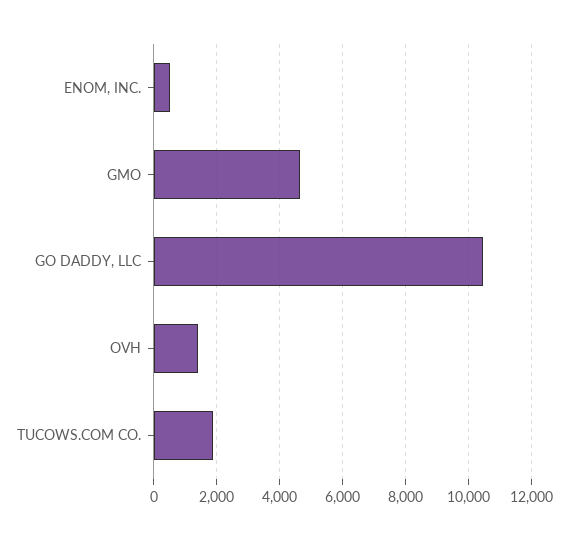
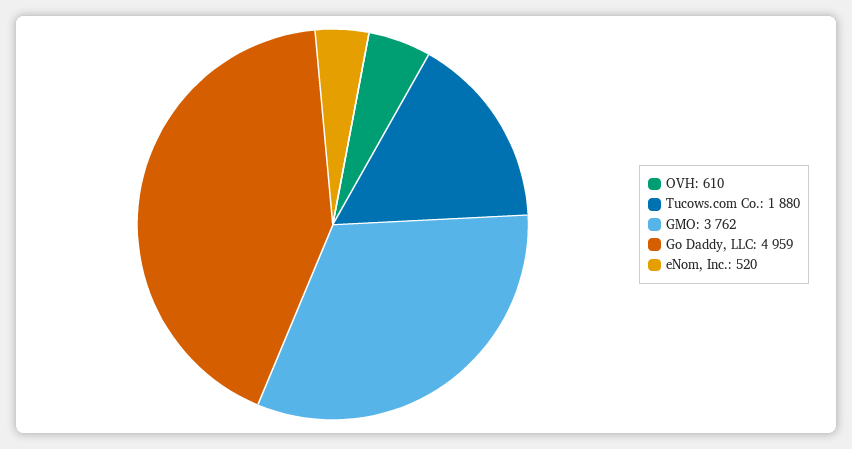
GMO: 4600 -> 3762
GO DADDY, LLC: 10400 -> 4959
OVH: 1400 -> 610

